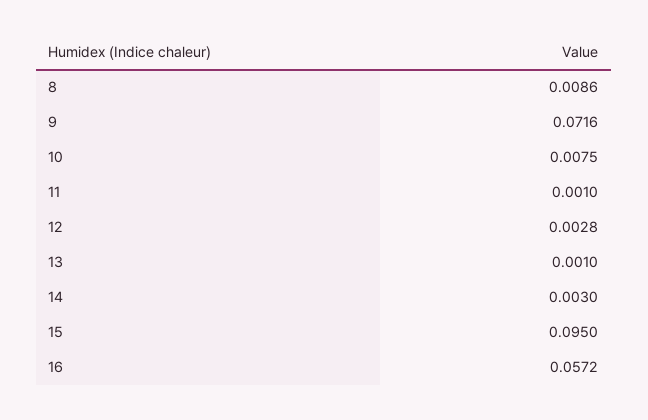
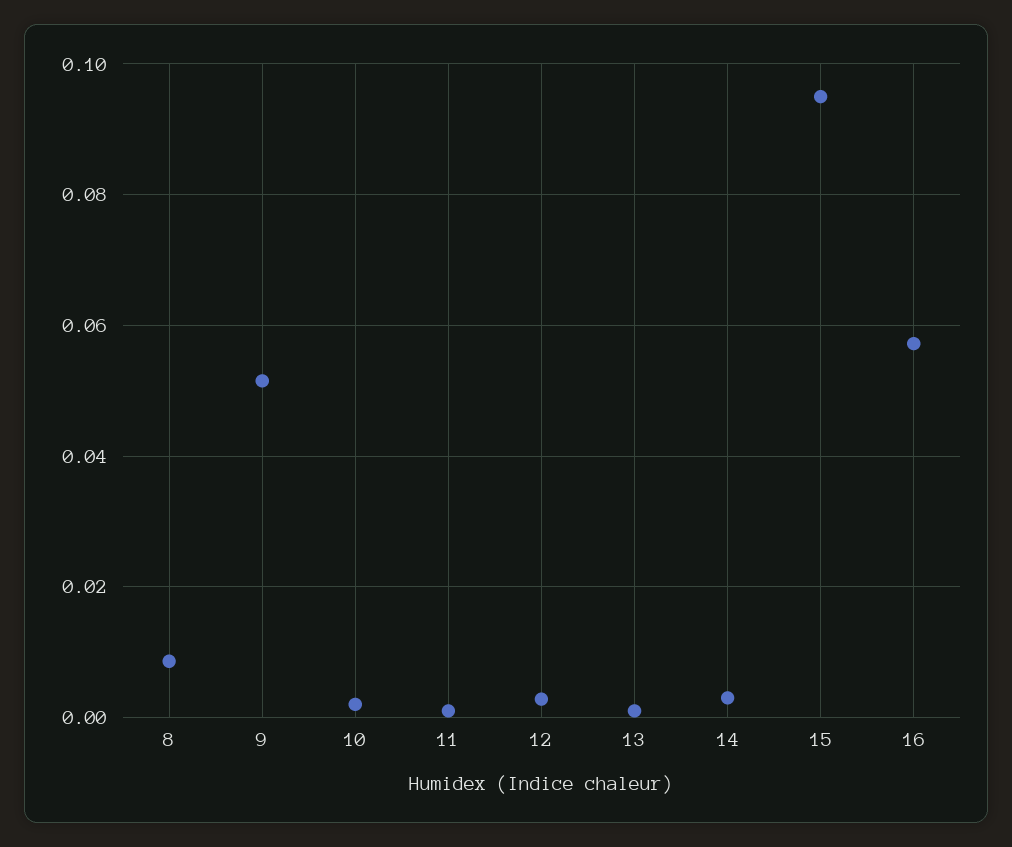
9: 0.0716 -> 0.052
10: 0.0075 -> 0.002

